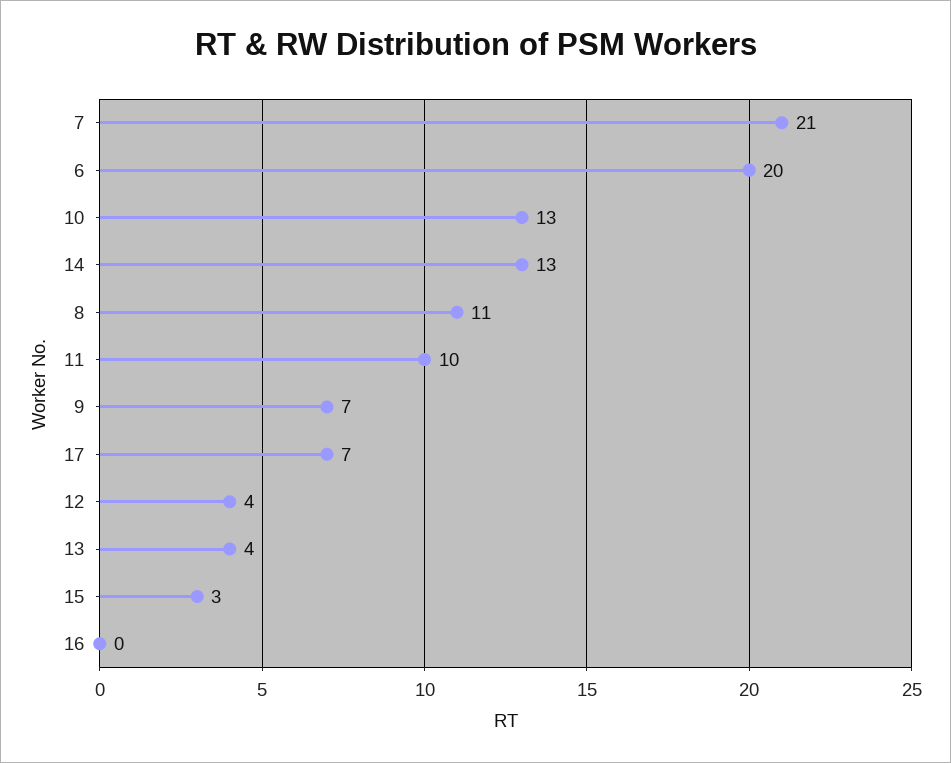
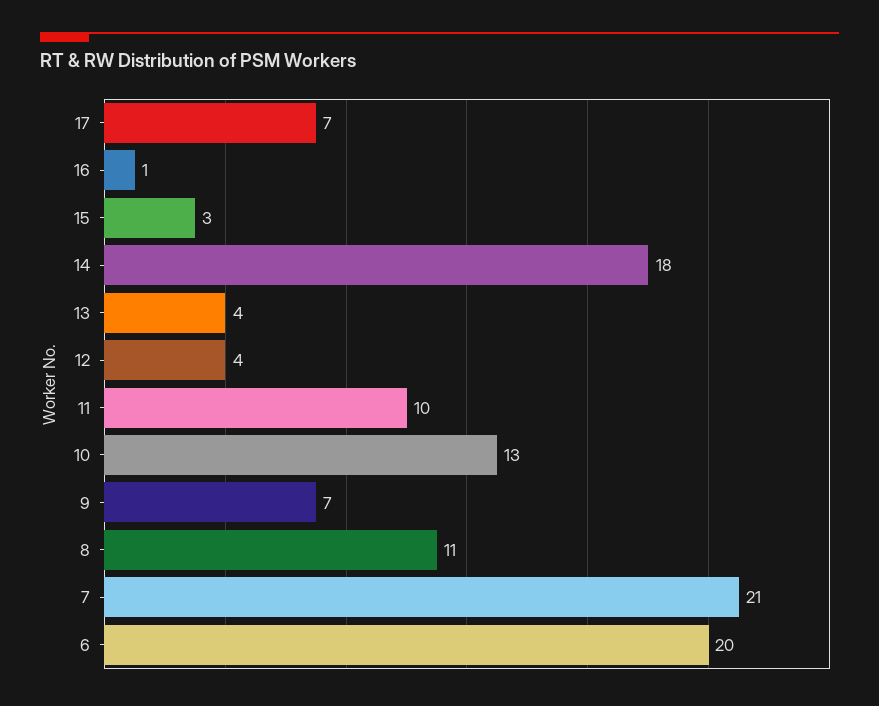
14: 13 -> 18
16: 0 -> 1

